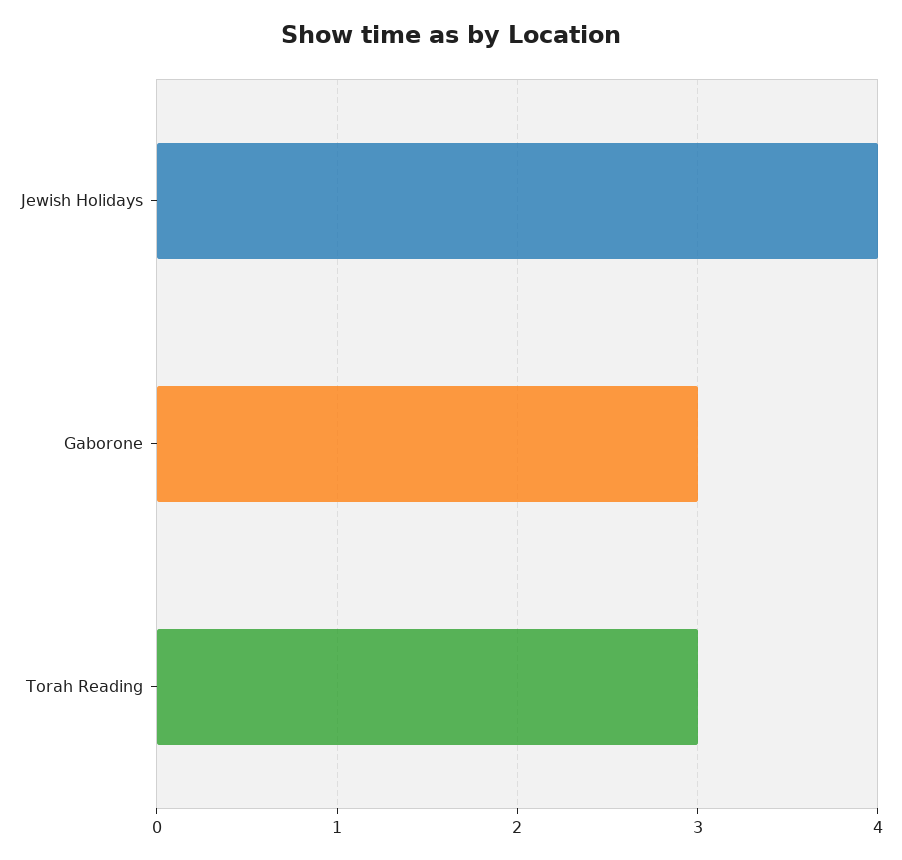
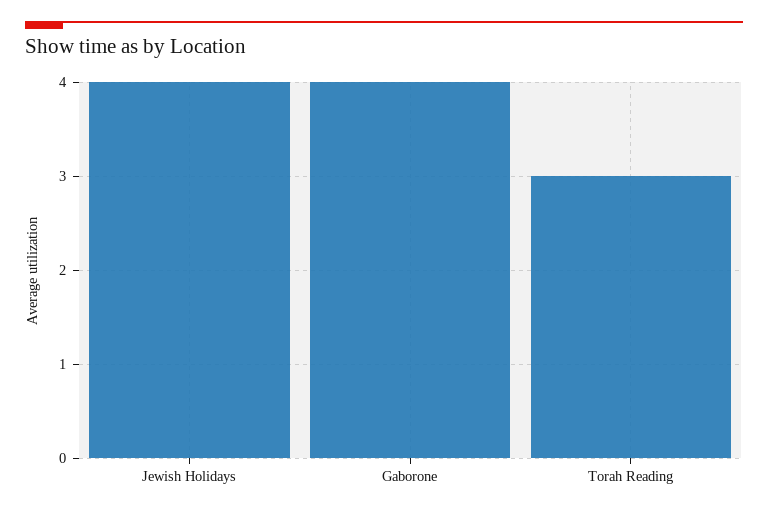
Gaborone: 3 -> 4

